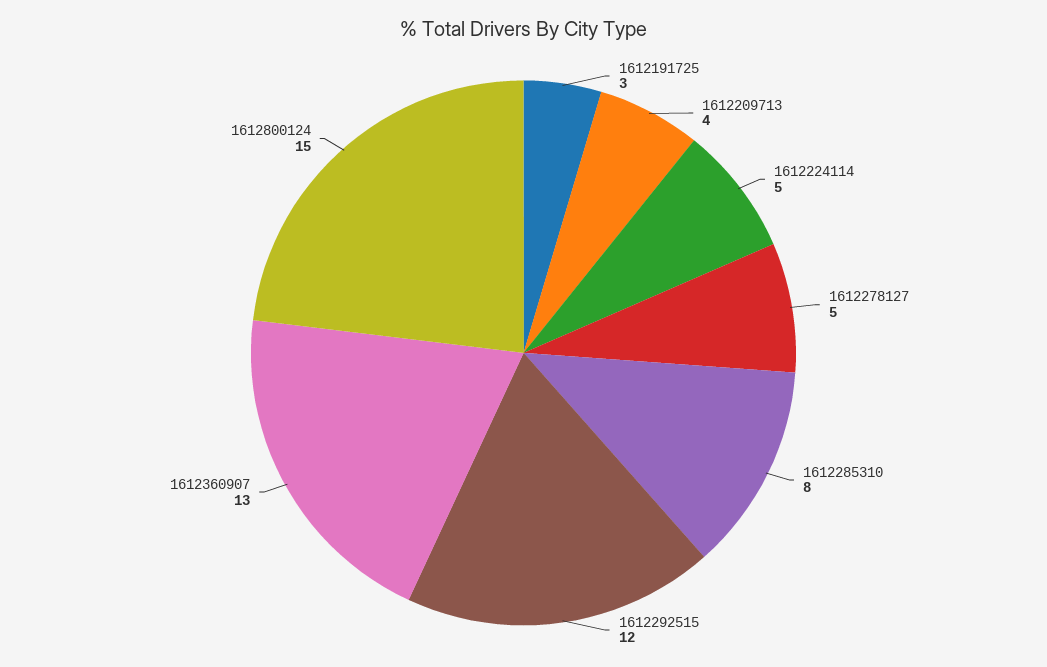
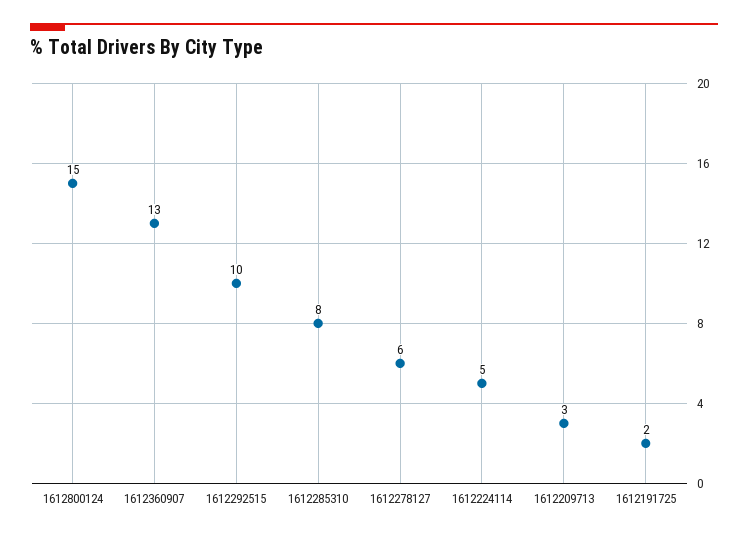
1612191725: 3 -> 2
1612209713: 4 -> 3
1612278127: 5 -> 6
1612292515: 12 -> 10

